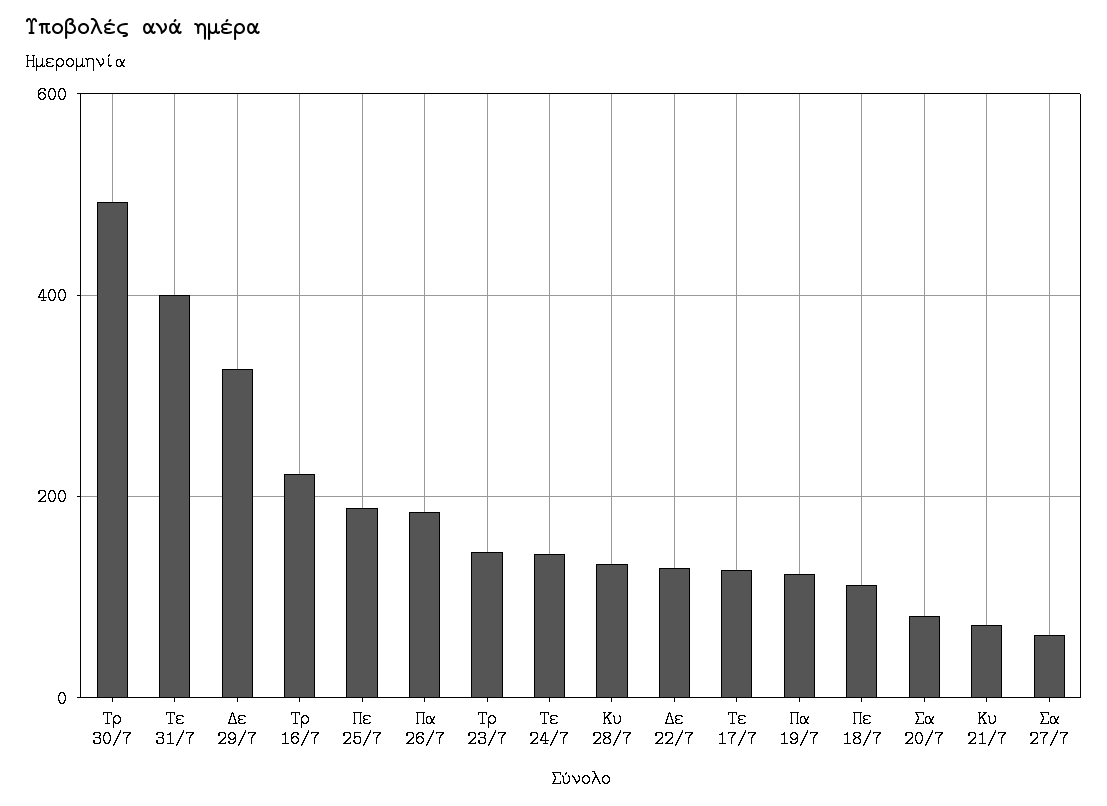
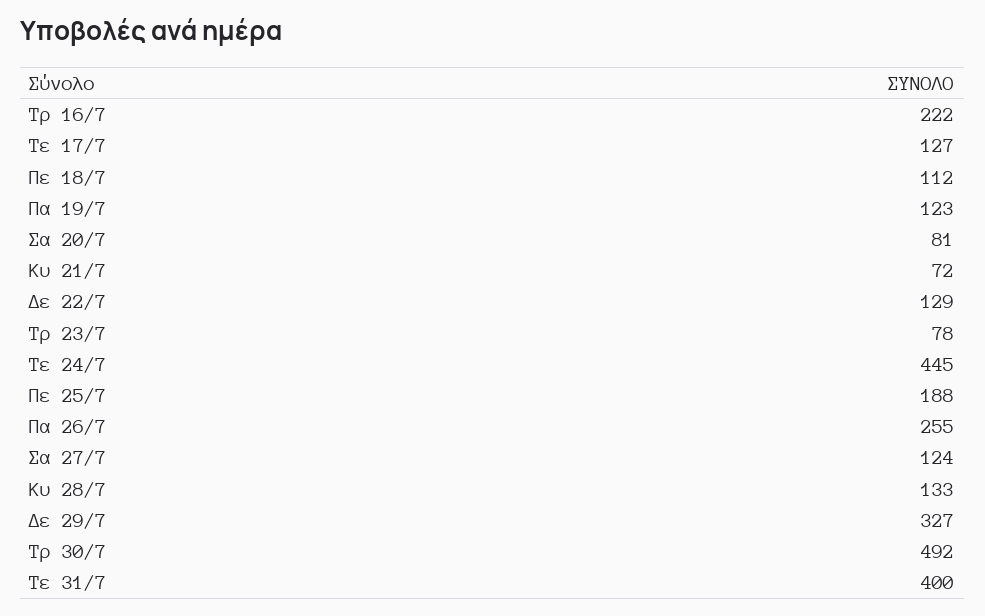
Πα 26/7: 180 -> 255
Τρ 23/7: 140 -> 78
Τε 24/7: 140 -> 445
Σα 27/7: 60 -> 124

